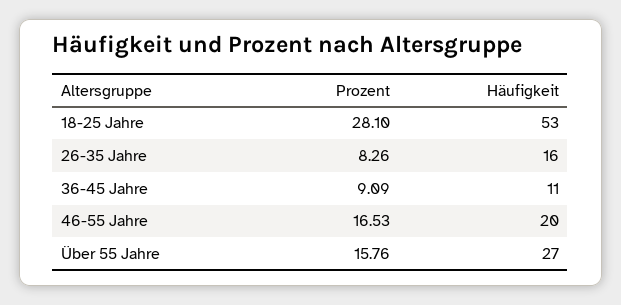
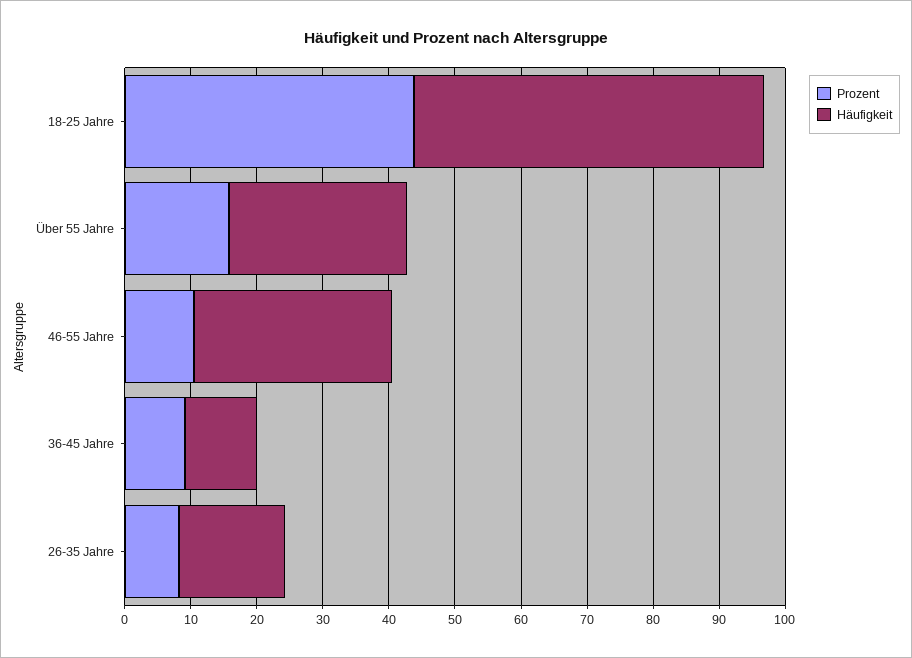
Prozent, 18-25 Jahre: 28.1 -> 44
Prozent, 46-55 Jahre: 16.53 -> 10
Häufigkeit, 46-55 Jahre: 20 -> 30

